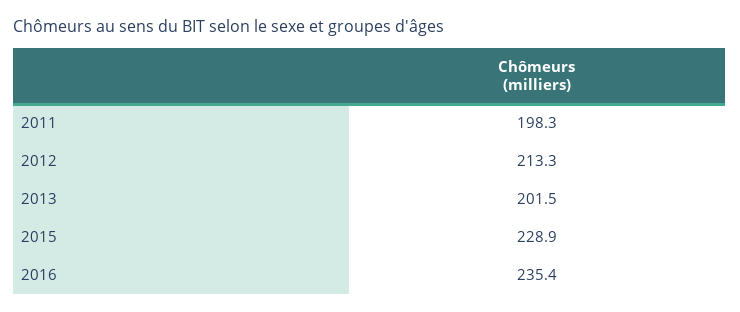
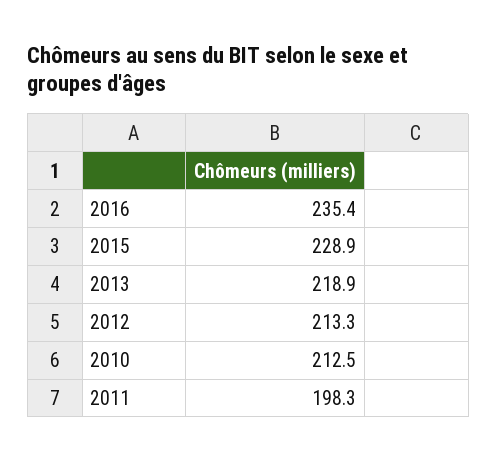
2013: 201.5 -> 218.9
2010: none -> 212.5

